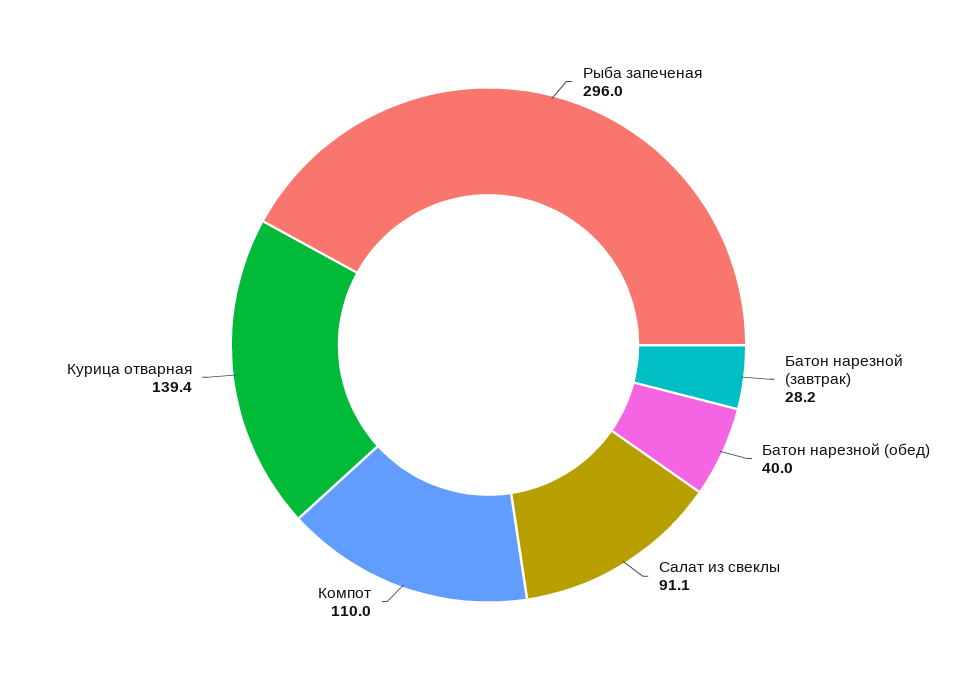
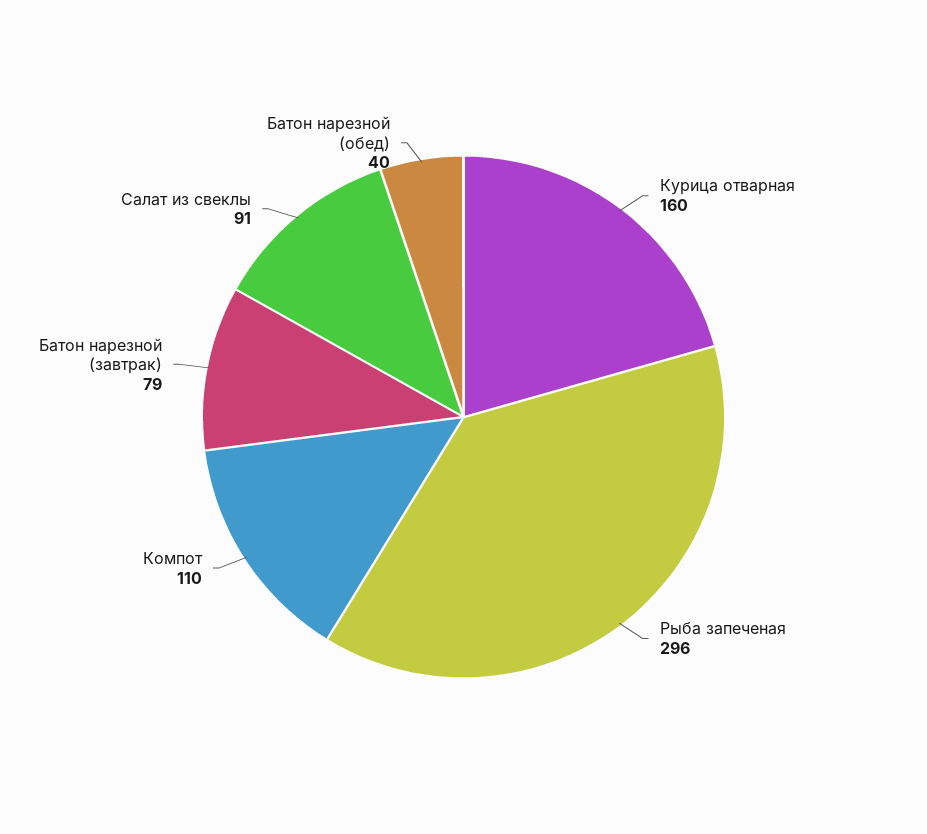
Батон нарезной (завтрак): 28.2 -> 79
Курица отварная: 139.4 -> 160

